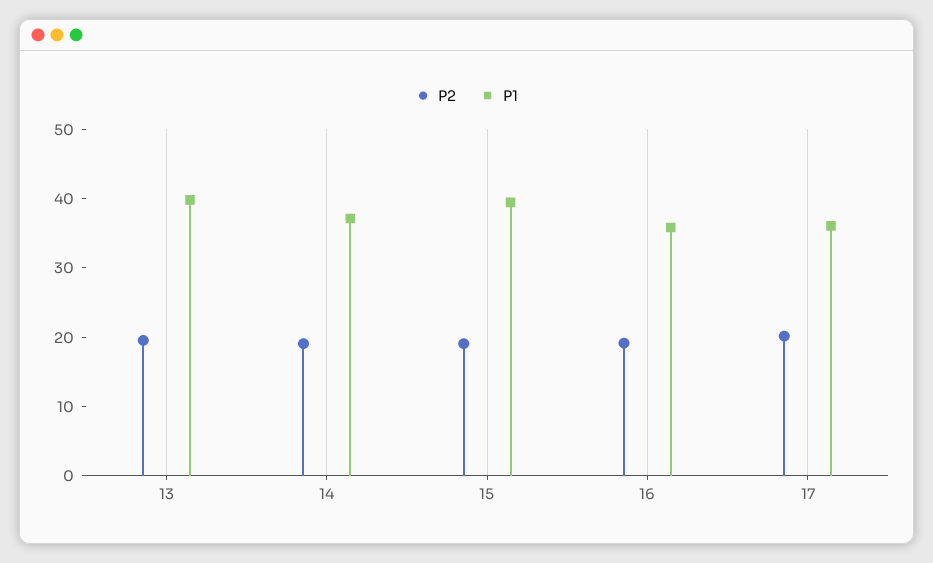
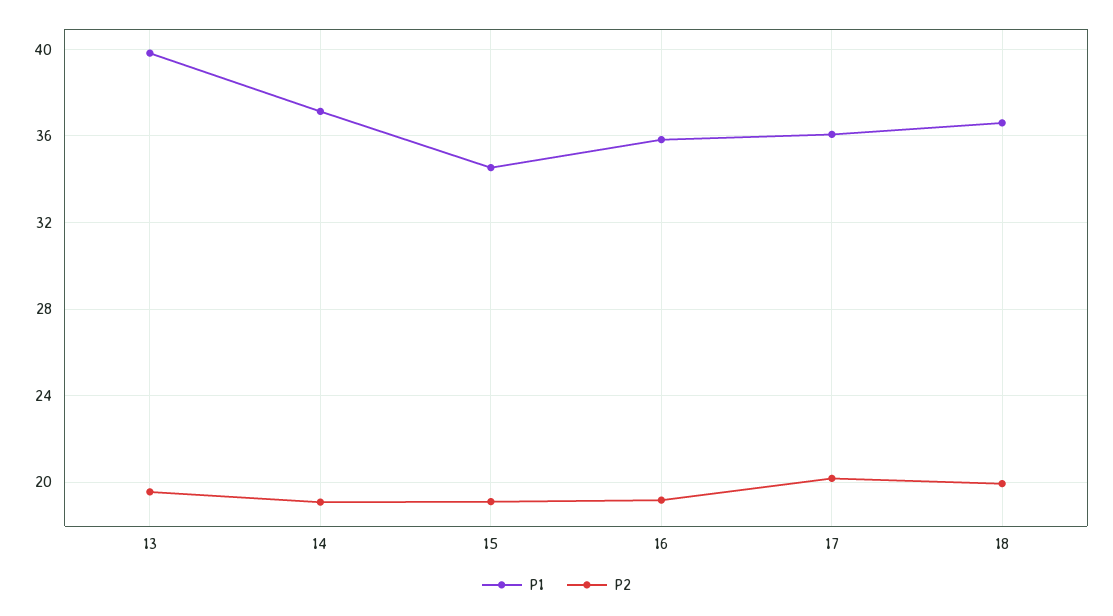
P1, 15: 40 -> 34.5
P1, 18: none -> 36.5
P2, 18: none -> 20

